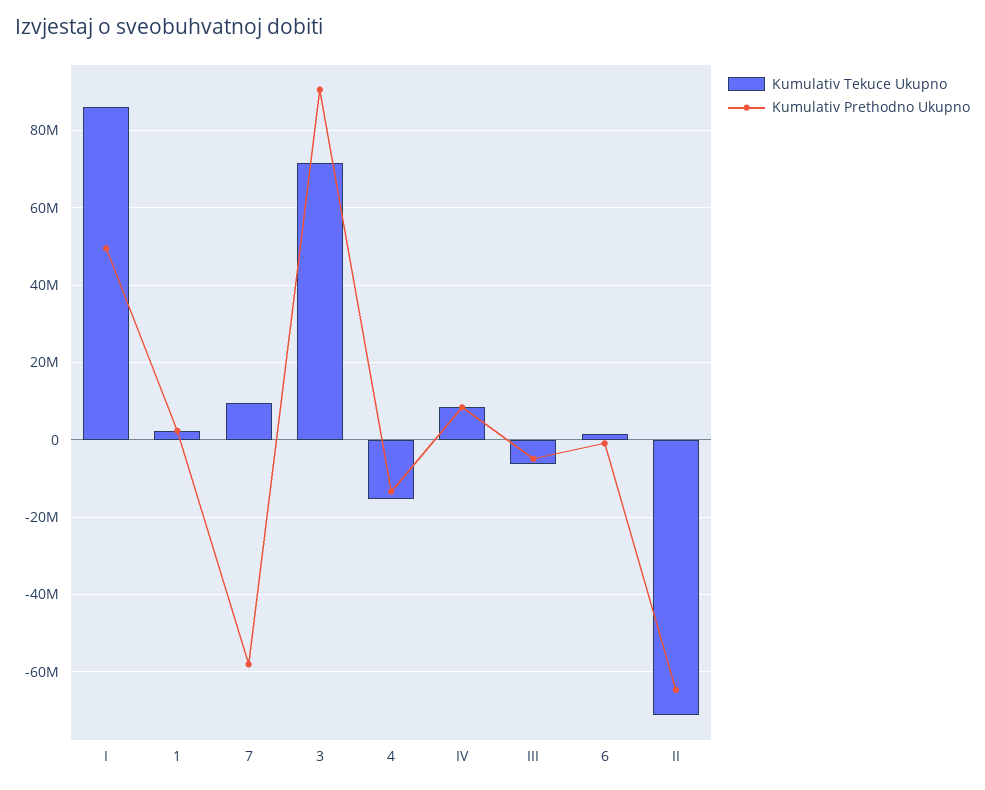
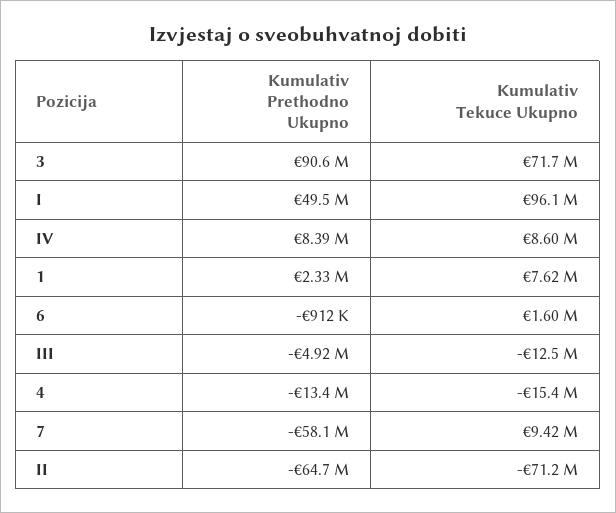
Kumulativ Tekuce Ukupno, I: 86000000 -> 96100000
Kumulativ Tekuce Ukupno, 1: 2000000 -> 7620000
Kumulativ Tekuce Ukupno, III: -6000000 -> -12500000

